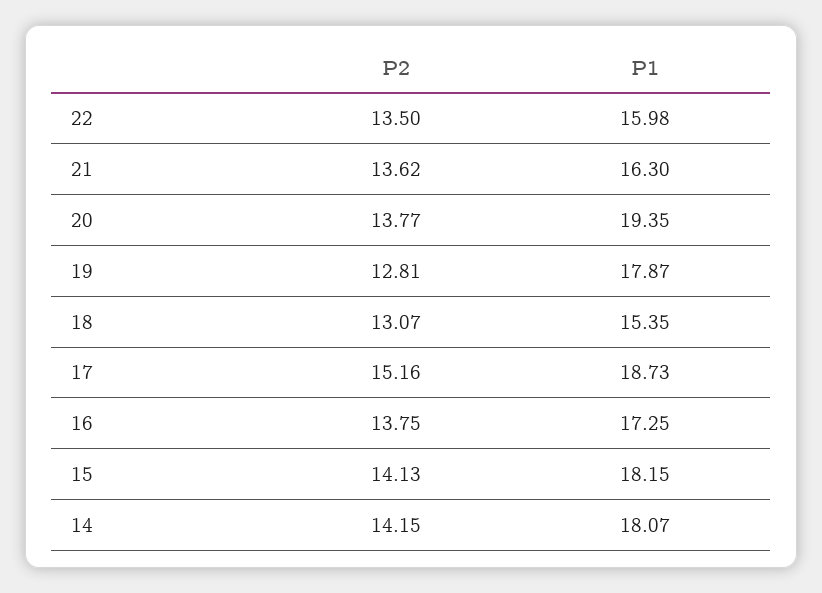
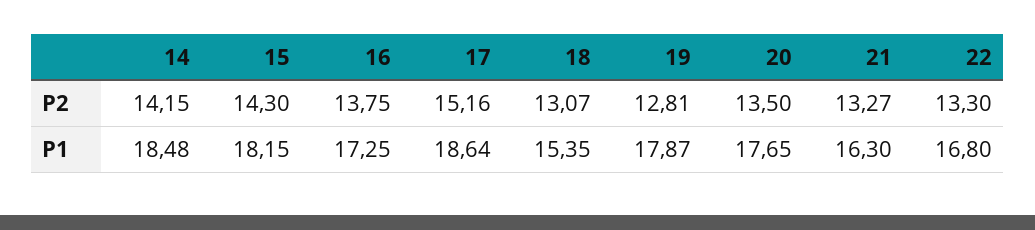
P2, 22: 13.5 -> 13.3
P1, 22: 15.98 -> 16.8
P2, 21: 13.62 -> 13.27
P2, 20: 13.77 -> 13.5
P1, 20: 19.35 -> 17.65
P1, 17: 18.73 -> 18.64
P2, 15: 14.13 -> 14.3
P1, 14: 18.07 -> 18.48

